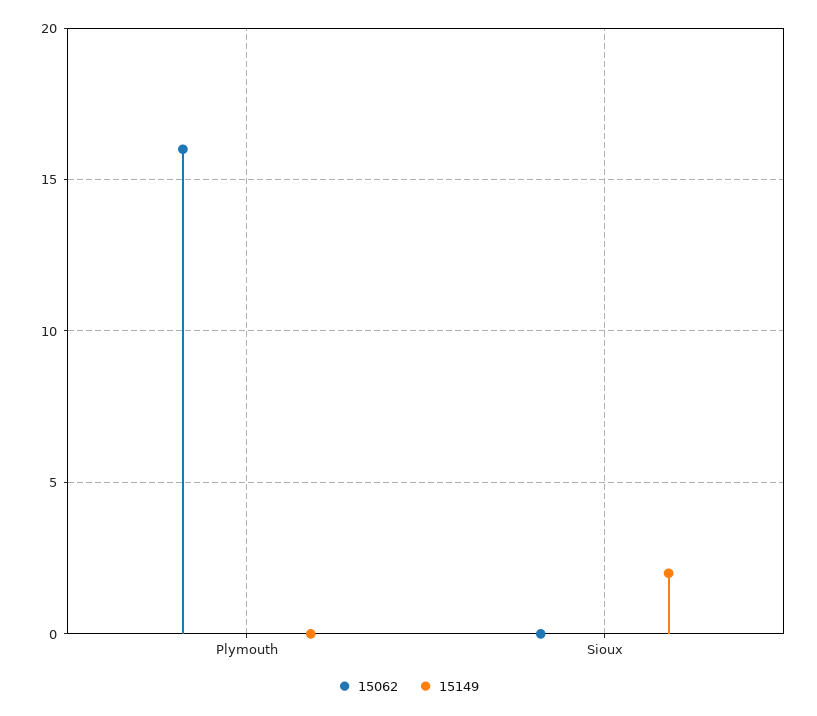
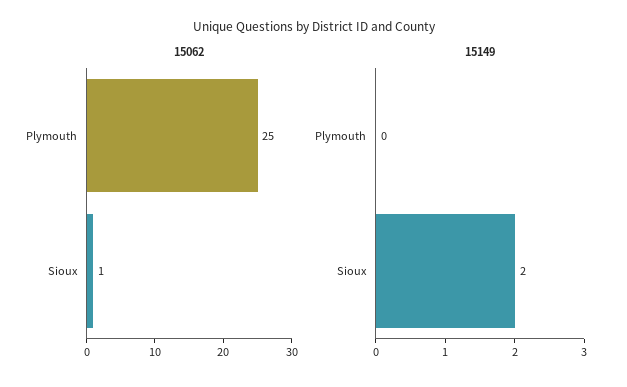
15062, Plymouth: 16 -> 25
15062, Sioux: 0 -> 1

